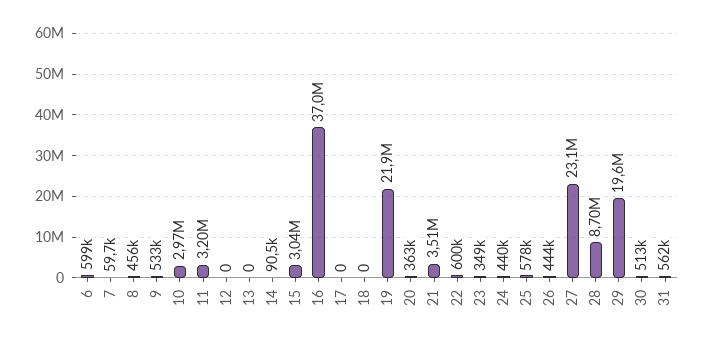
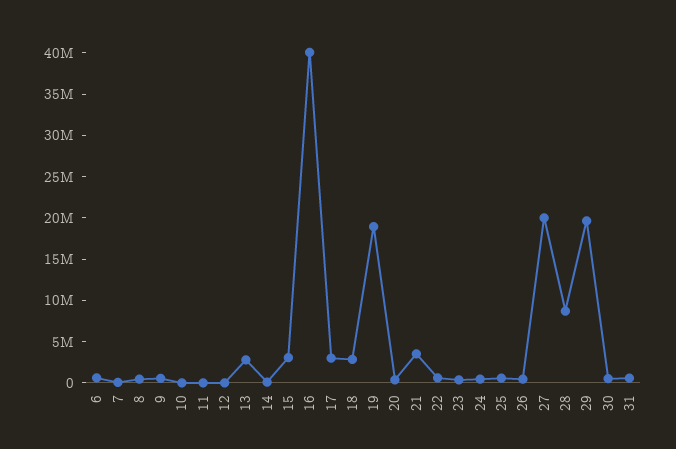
10: 2970000 -> 0
11: 3200000 -> 0
13: 0 -> 3000000
16: 37000000 -> 40000000
17: 0 -> 3000000
18: 0 -> 3000000
19: 21900000 -> 19000000
27: 23100000 -> 20000000

